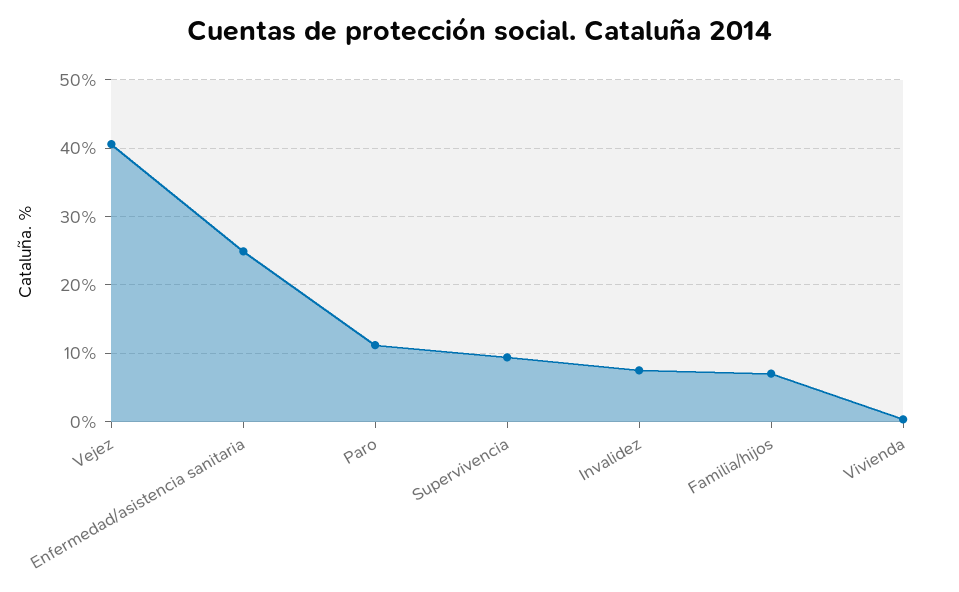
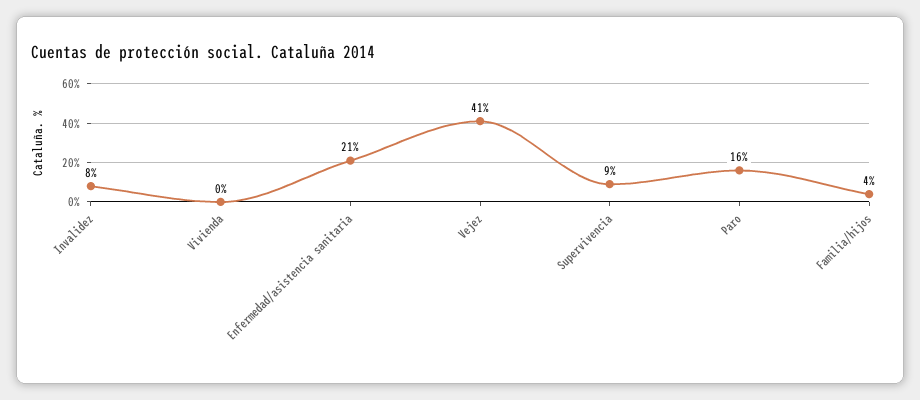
Enfermedad/asistencia sanitaria: 25 -> 21
Paro: 11 -> 16
Familia/hijos: 7 -> 4

